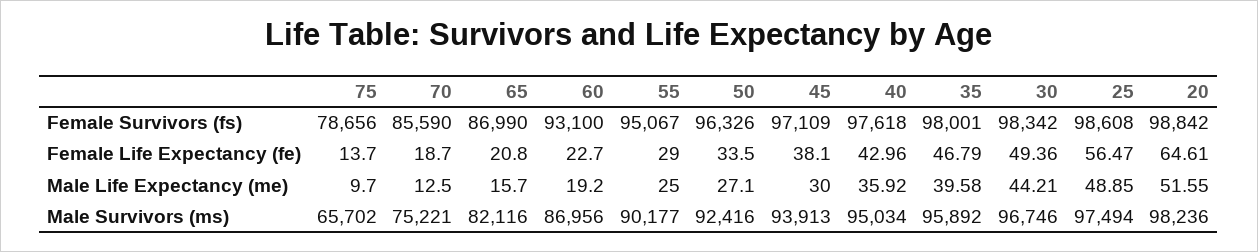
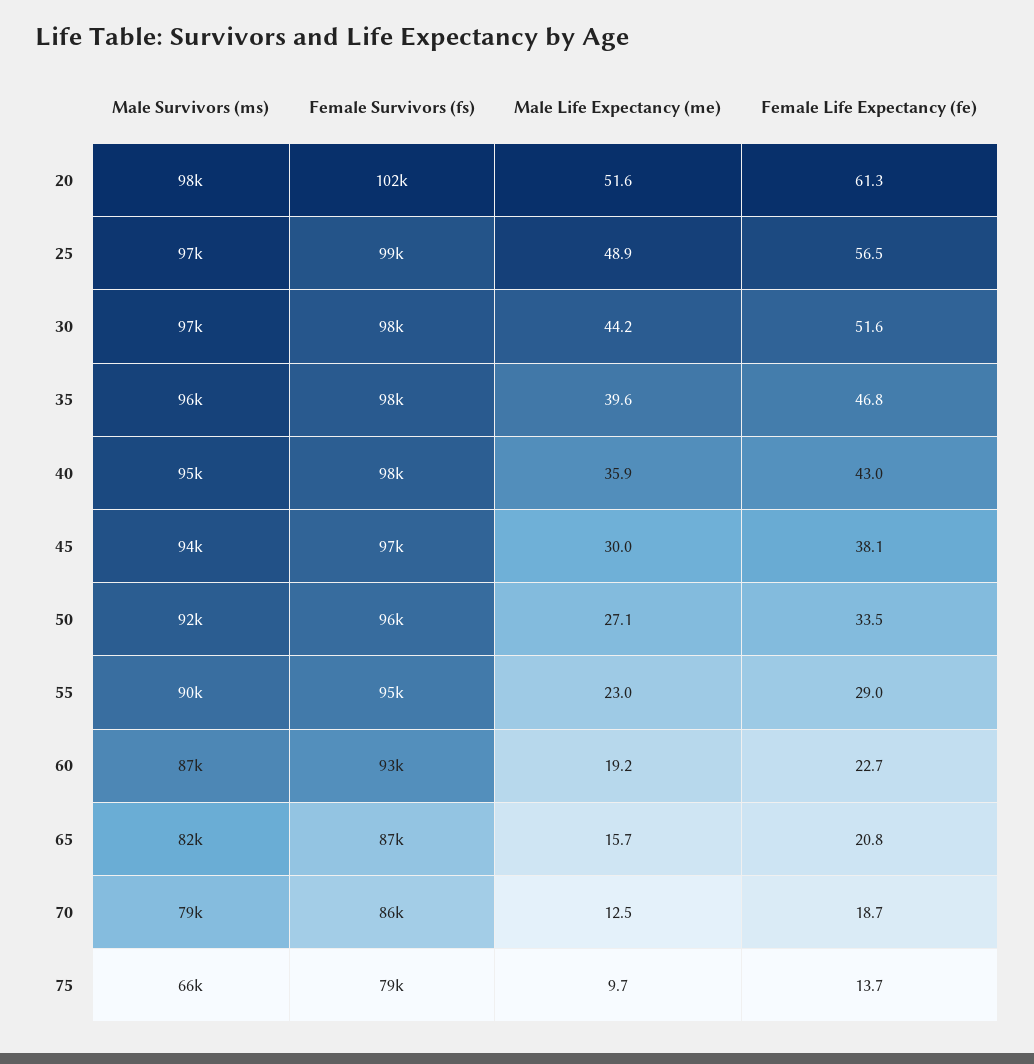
20, Female Survivors (fs): 98842 -> 102000
30, Female Life Expectancy (fe): 49.36 -> 51.6
20, Female Life Expectancy (fe): 64.61 -> 61.3
55, Male Life Expectancy (me): 25 -> 23
70, Male Survivors (ms): 75221 -> 79000

